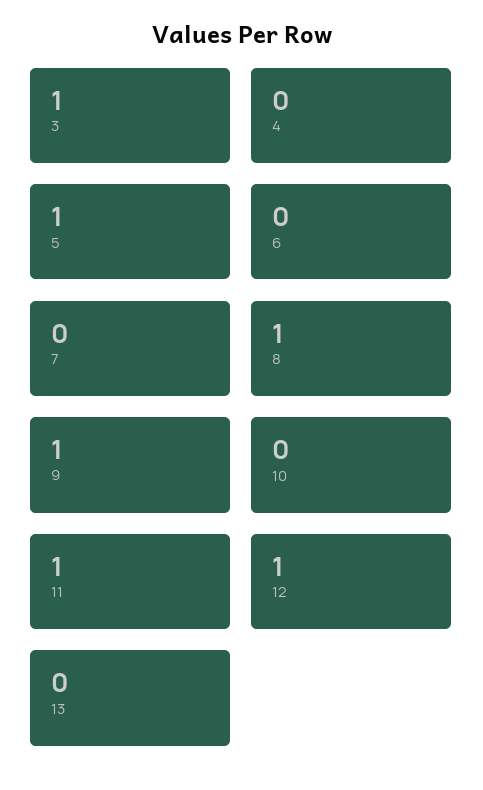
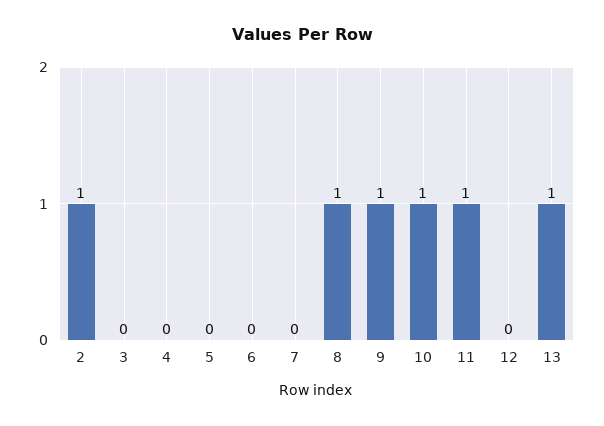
3: 1 -> 0
5: 1 -> 0
10: 0 -> 1
12: 1 -> 0
13: 0 -> 1
2: none -> 1

